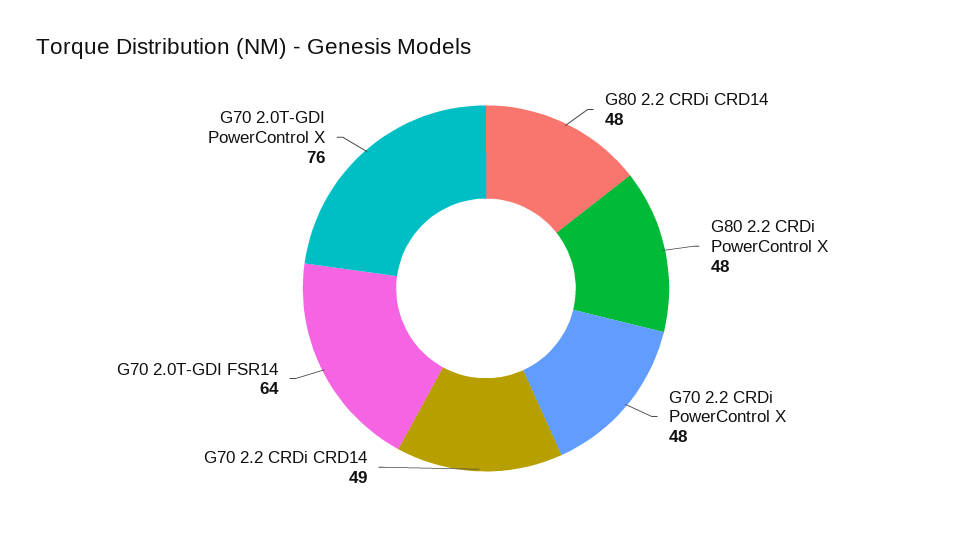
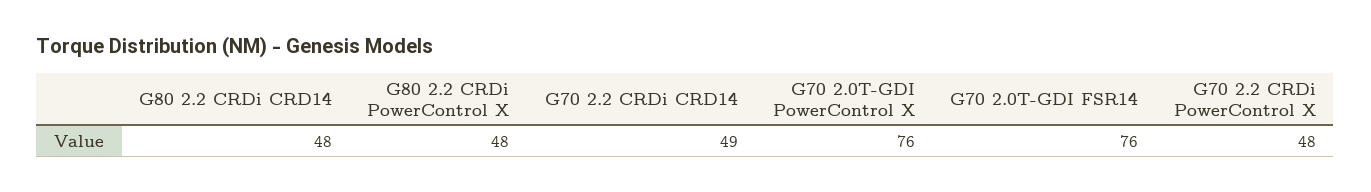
G70 2.0T-GDI FSR14: 64 -> 76

